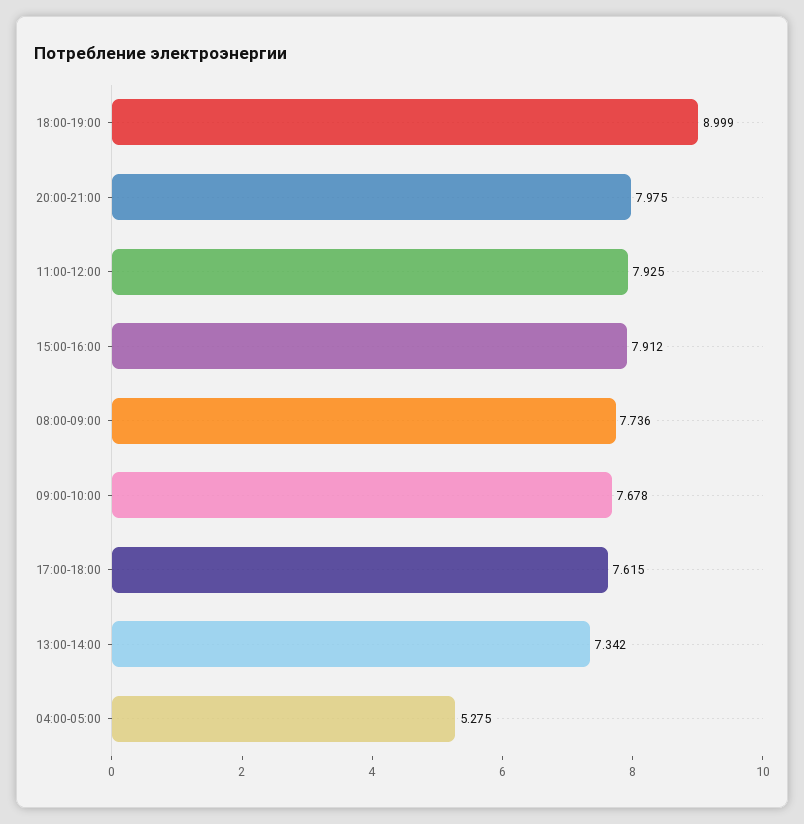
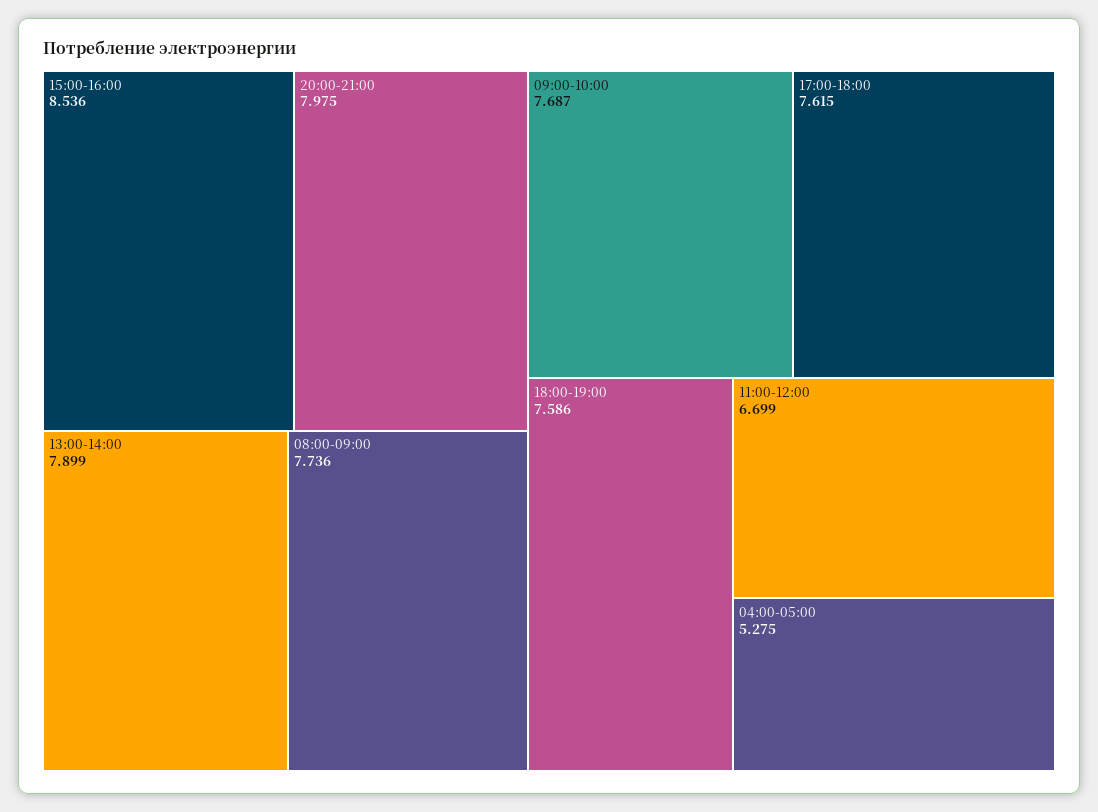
18:00-19:00: 8.999 -> 7.586
11:00-12:00: 7.925 -> 6.699
15:00-16:00: 7.912 -> 8.536
09:00-10:00: 7.678 -> 7.687
13:00-14:00: 7.342 -> 7.899

